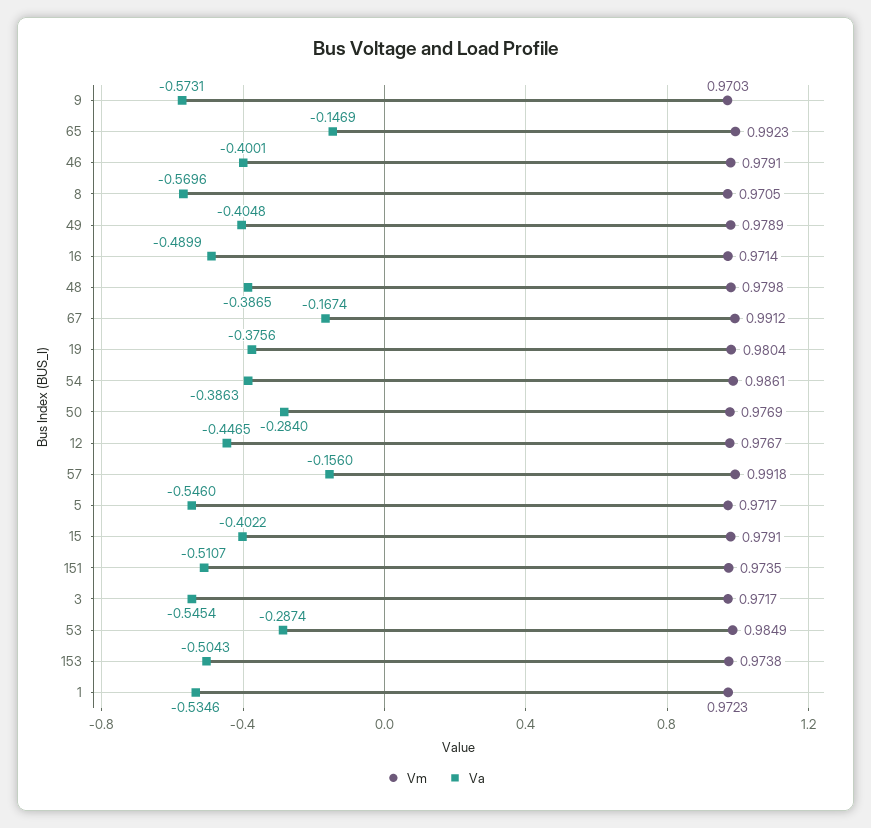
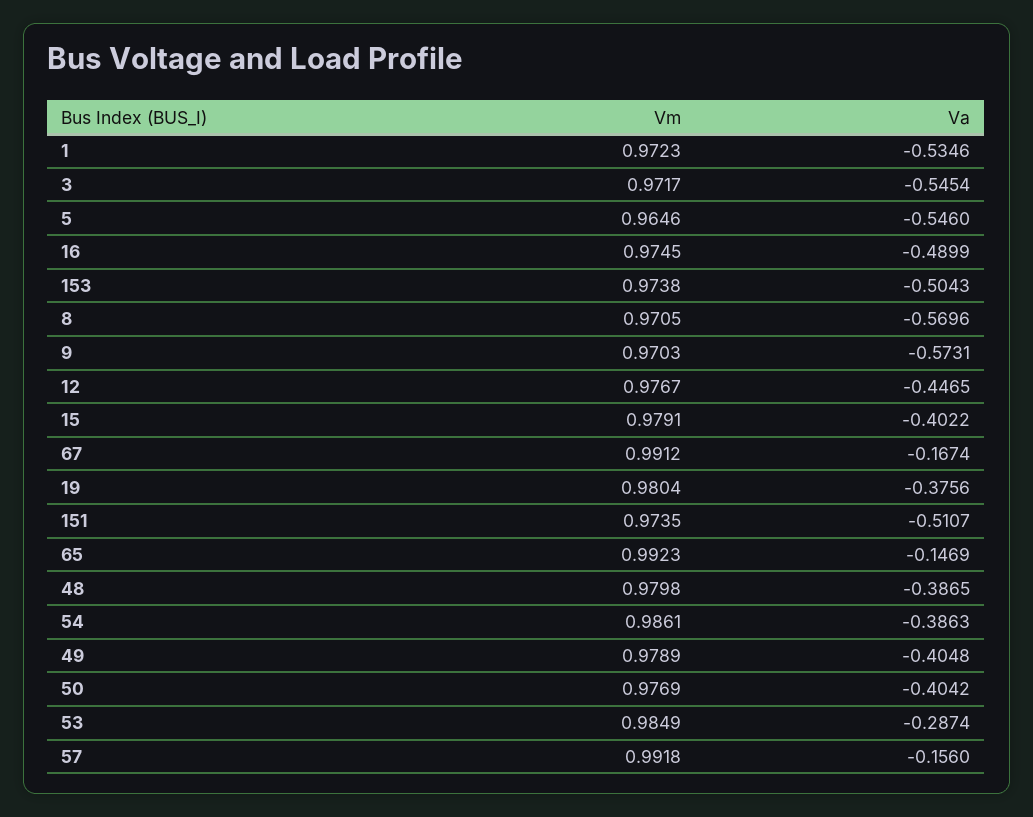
Vm, 46: 0.9791 -> none
Va, 46: -0.4001 -> none
Vm, 16: 0.9714 -> 0.9745
Va, 50: -0.284 -> -0.4042
Vm, 5: 0.9717 -> 0.9646

